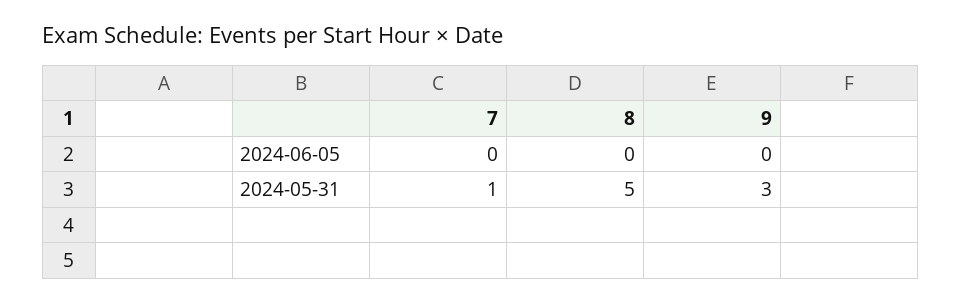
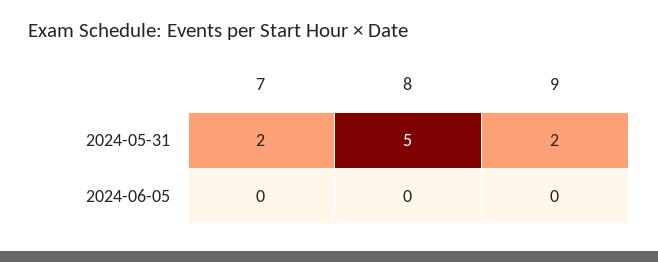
7, 2024-05-31: 1 -> 2
9, 2024-05-31: 3 -> 2

